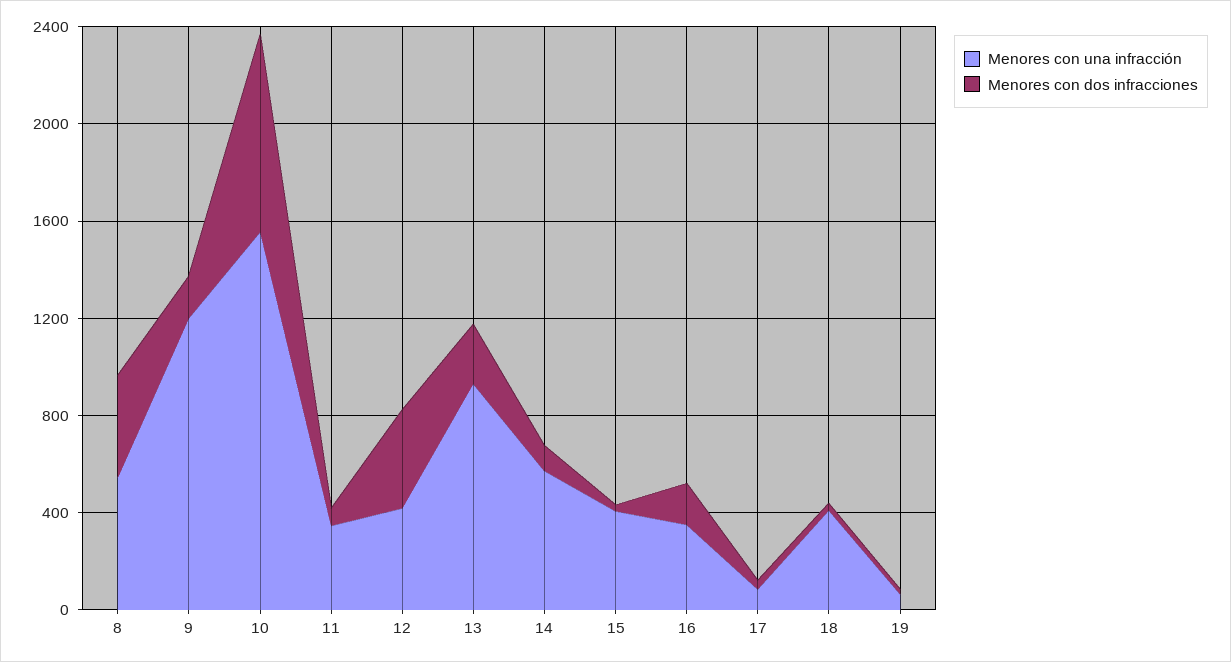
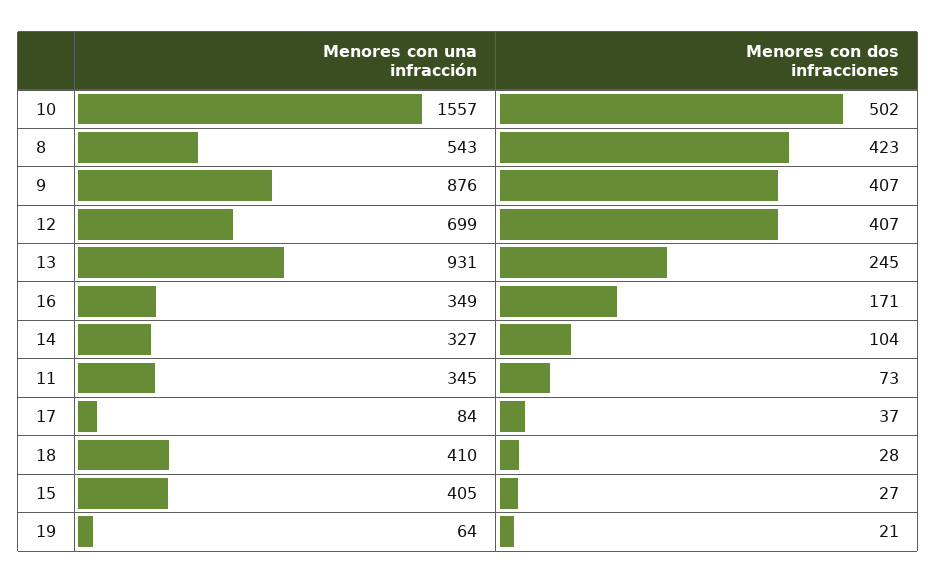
Menores con una infracción, 9: 1200 -> 876
Menores con dos infracciones, 9: 200 -> 407
Menores con dos infracciones, 10: 800 -> 502
Menores con una infracción, 12: 400 -> 699
Menores con una infracción, 14: 600 -> 327

